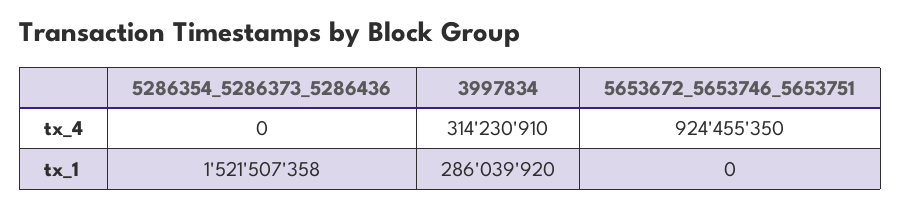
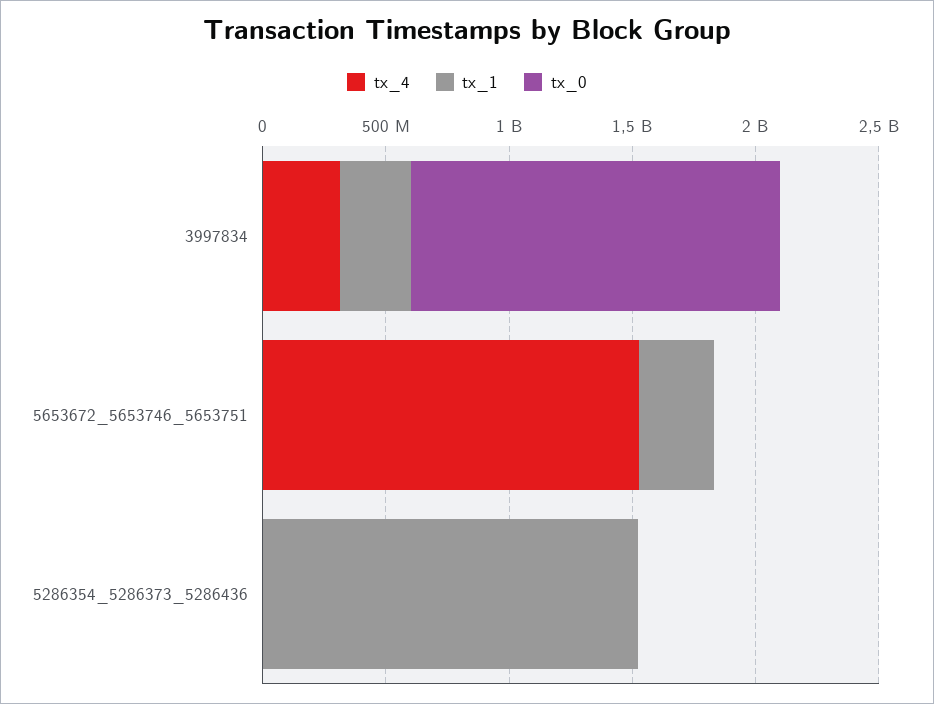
tx_4, 5653672_5653746_5653751: 924455350 -> 1500000000
tx_1, 5653672_5653746_5653751: 0 -> 300000000
tx_0, 3997834: none -> 1500000000
tx_0, 5653672_5653746_5653751: none -> 0
tx_0, 5286354_5286373_5286436: none -> 0

